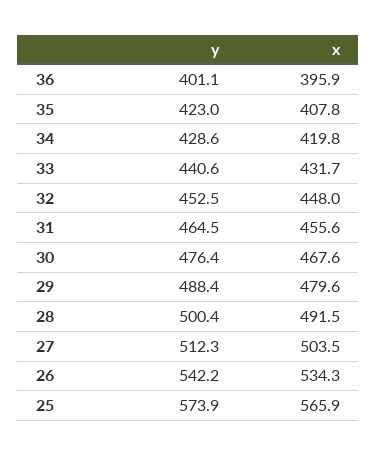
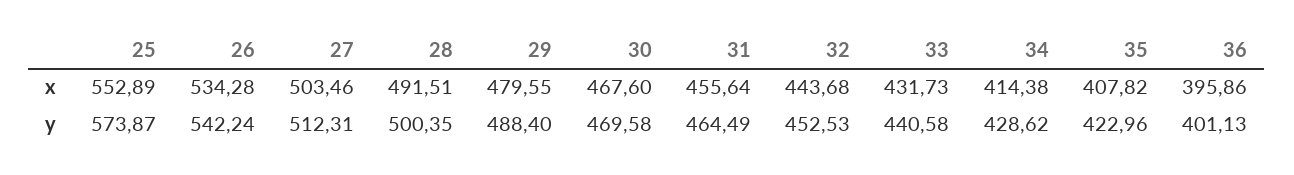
x, 34: 419.8 -> 414.38
x, 32: 448 -> 443.68
y, 30: 476.4 -> 469.58
x, 25: 565.9 -> 552.89

